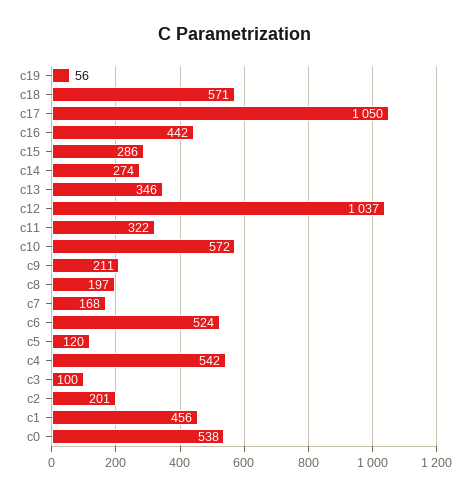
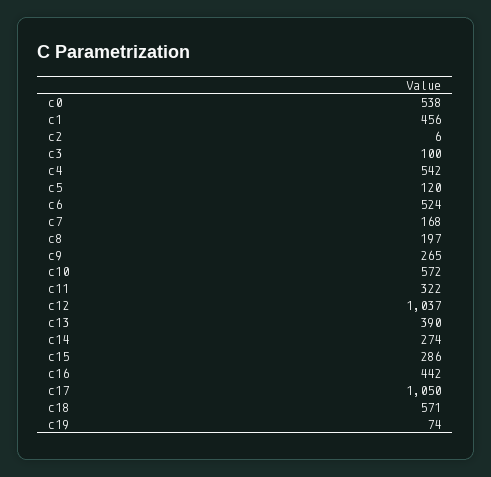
c19: 56 -> 74
c13: 346 -> 390
c9: 211 -> 265
c2: 201 -> 6

